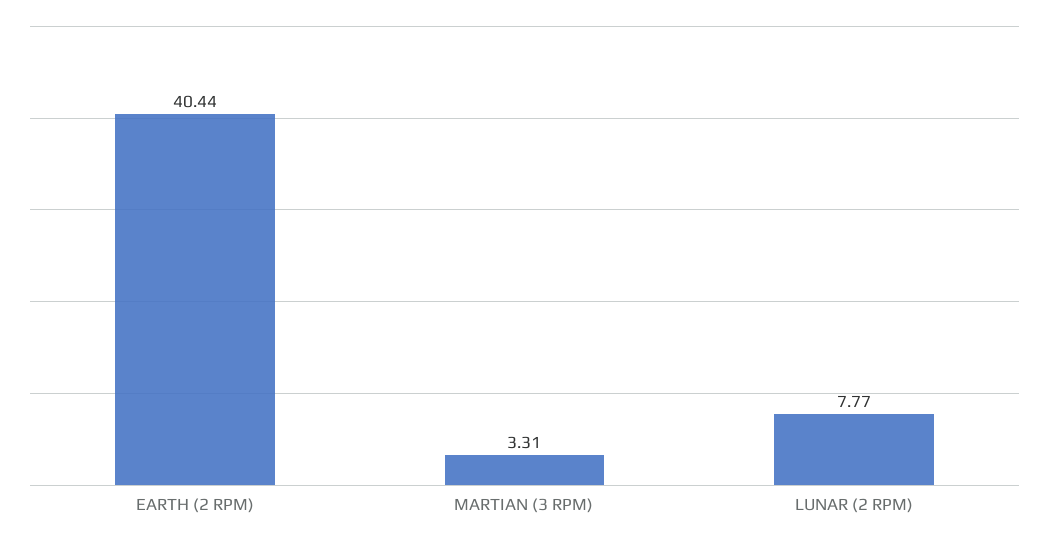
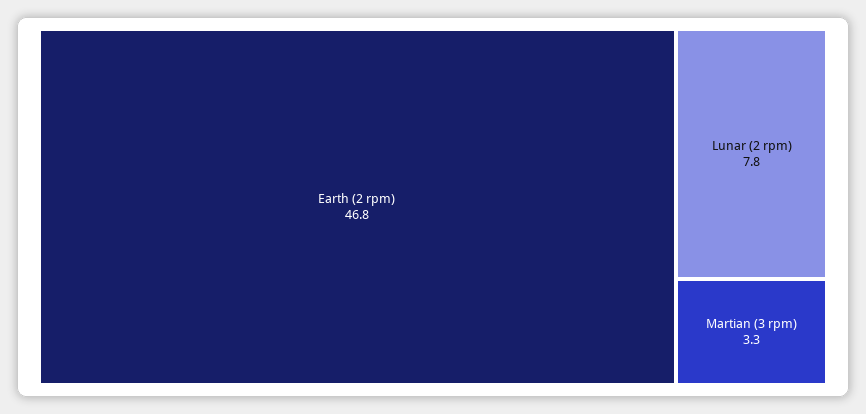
EARTH (2 RPM): 40.44 -> 46.8

